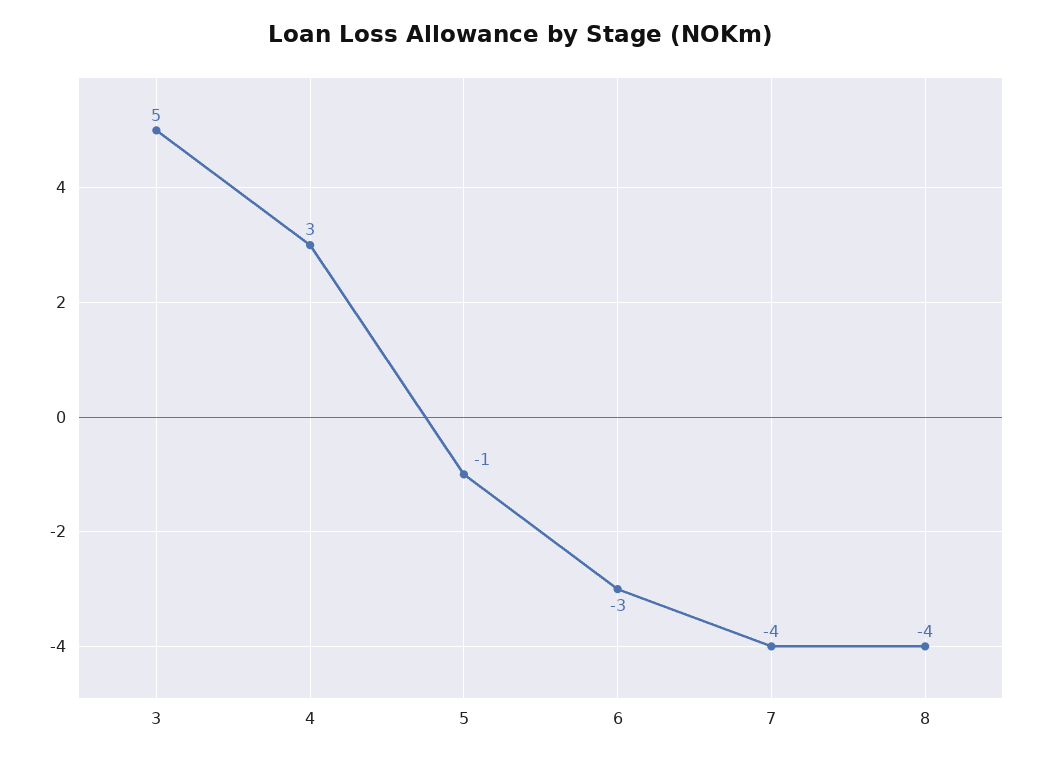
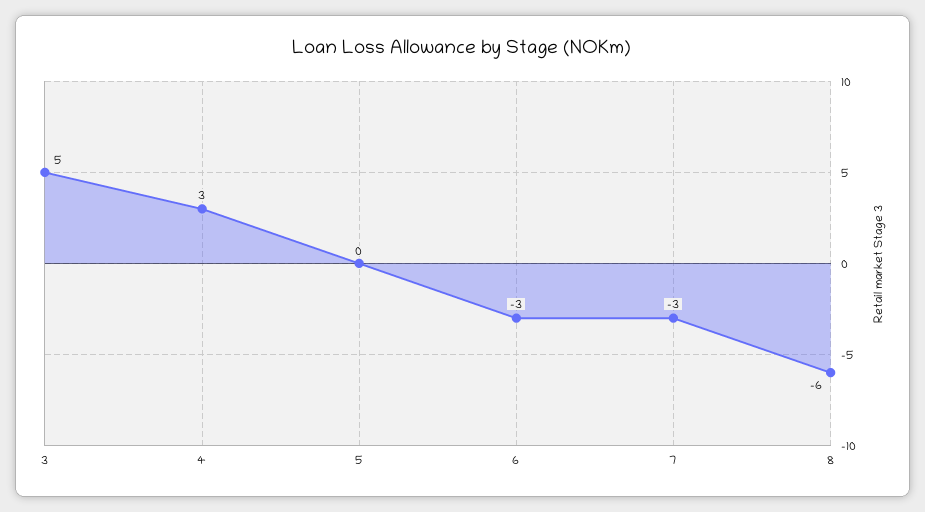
5: -1 -> 0
7: -4 -> -3
8: -4 -> -6

